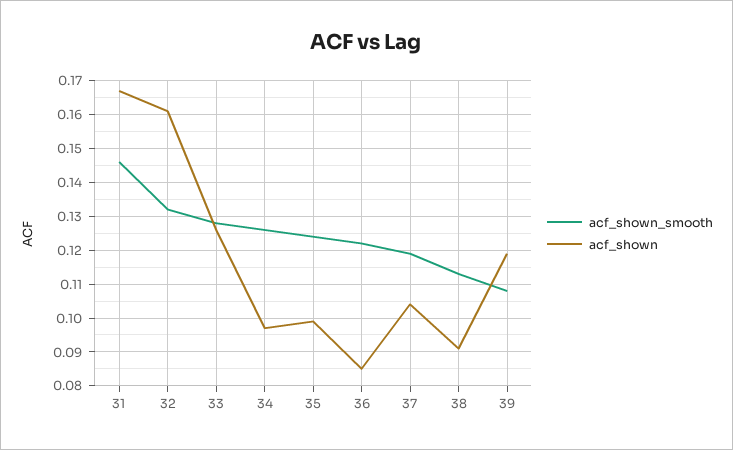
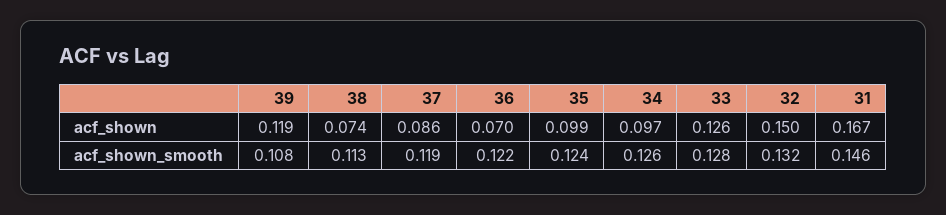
acf_shown, 32: 0.16 -> 0.15
acf_shown, 36: 0.085 -> 0.07
acf_shown, 37: 0.105 -> 0.086
acf_shown, 38: 0.09 -> 0.074

